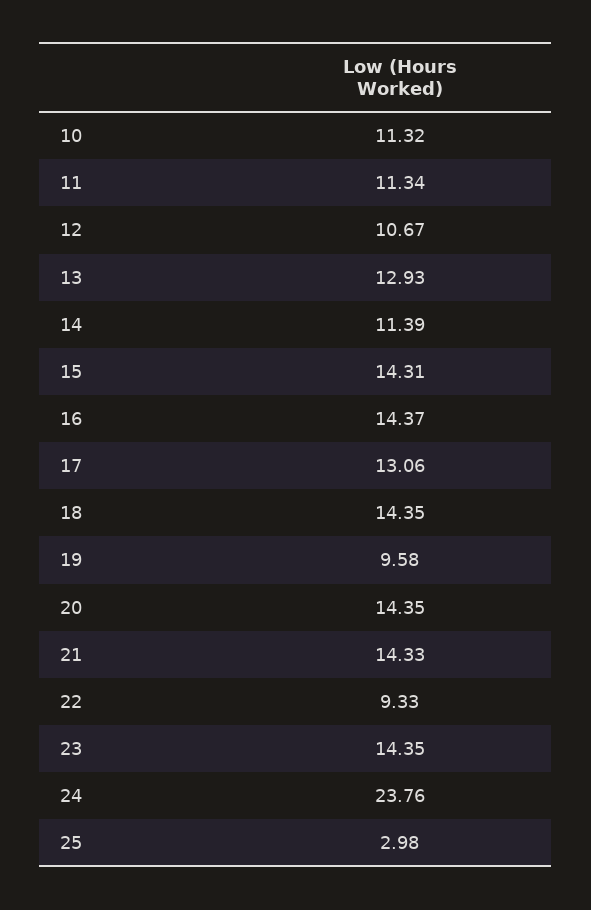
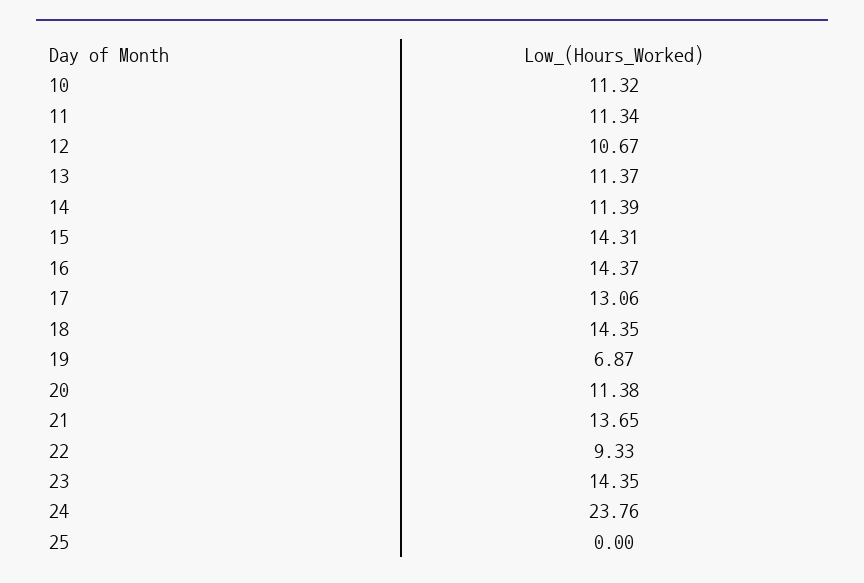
13: 12.93 -> 11.37
19: 9.58 -> 6.87
20: 14.35 -> 11.38
21: 14.33 -> 13.65
25: 2.98 -> 0

